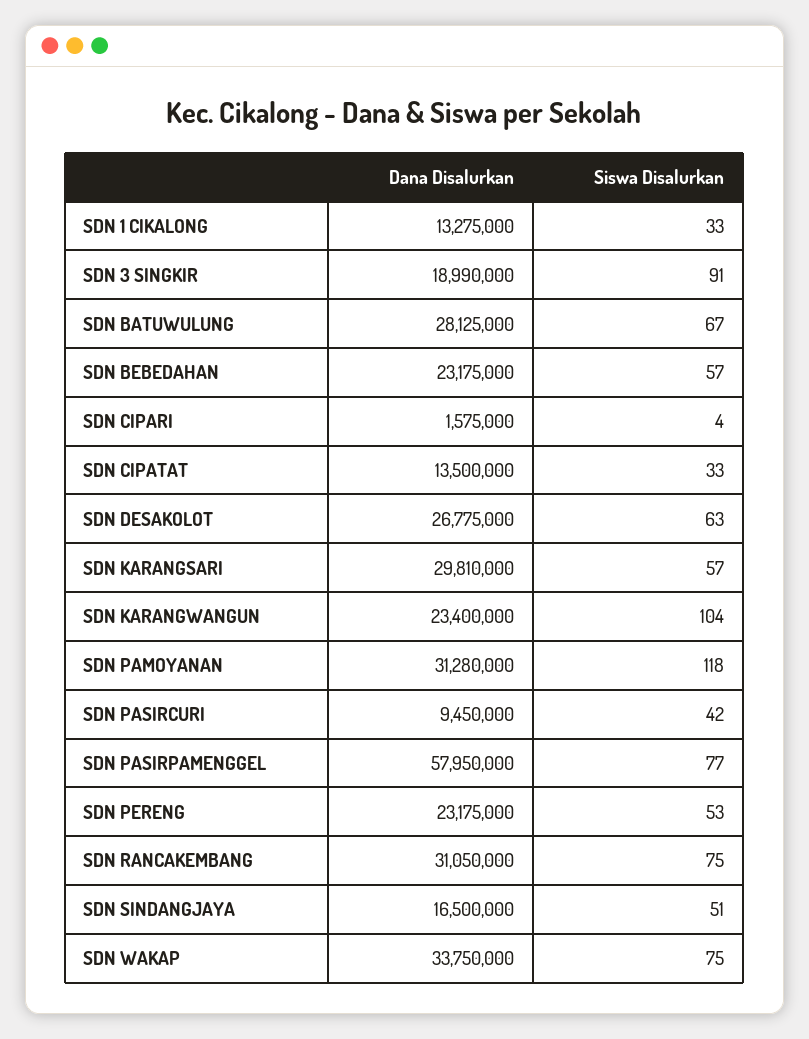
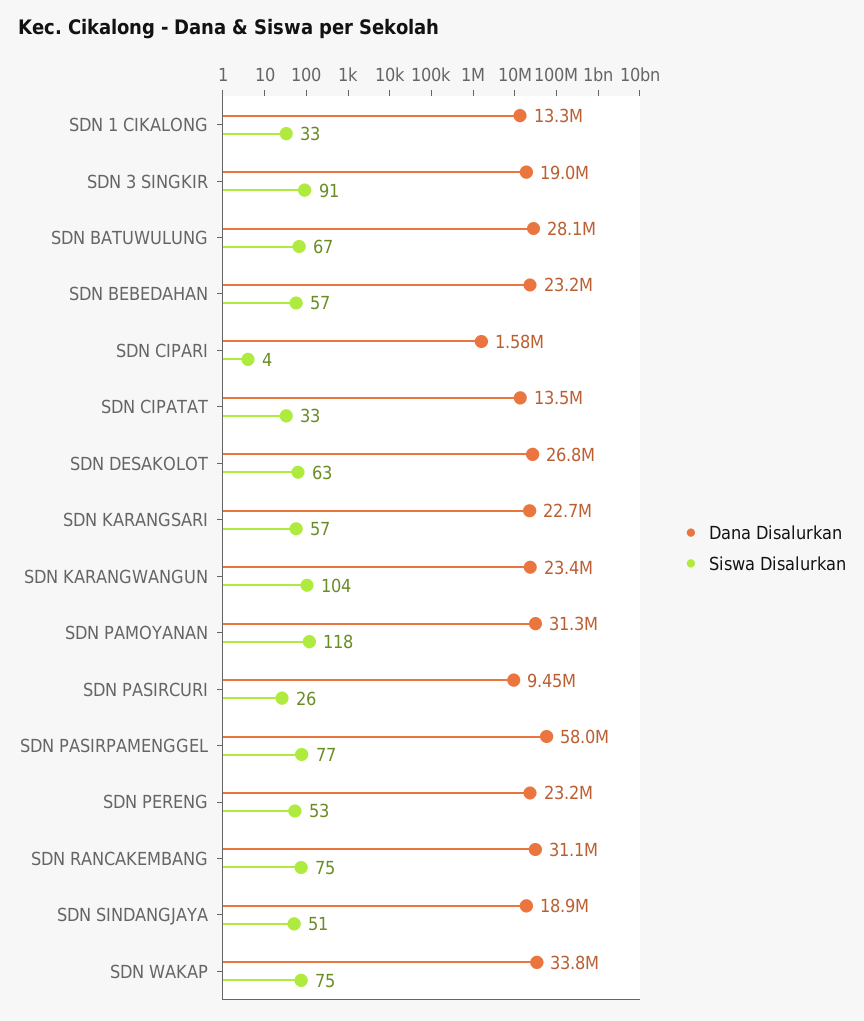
Dana Disalurkan, SDN KARANGSARI: 29810000 -> 22700000
Siswa Disalurkan, SDN PASIRCURI: 42 -> 26
Dana Disalurkan, SDN SINDANGJAYA: 16500000 -> 18900000

